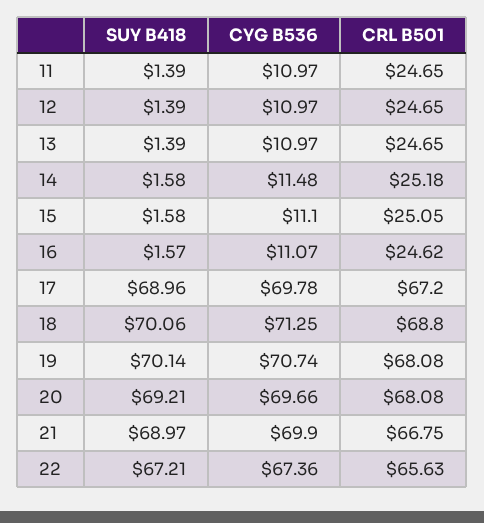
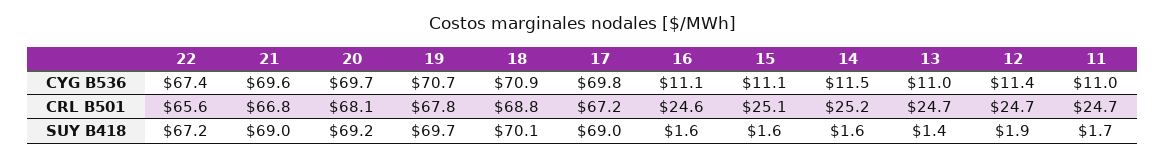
SUY B418, 11: 1.39 -> 1.7
SUY B418, 12: 1.39 -> 1.9
CYG B536, 12: 10.97 -> 11.4
CYG B536, 18: 71.25 -> 70.9
SUY B418, 19: 70.14 -> 69.7
CRL B501, 19: 68.08 -> 67.8
CYG B536, 21: 69.9 -> 69.6

